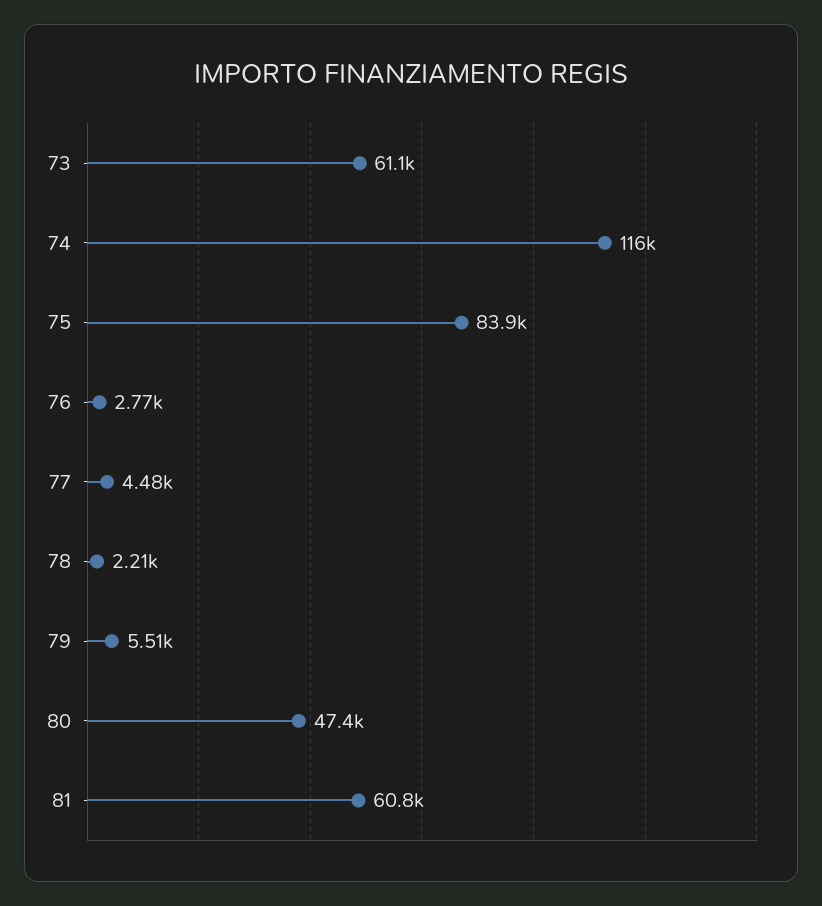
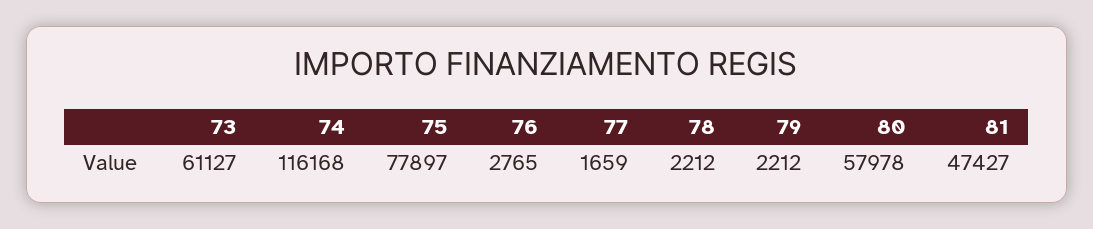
75: 83900 -> 77897
77: 4480 -> 1659
79: 5510 -> 2212
80: 47400 -> 57978
81: 60800 -> 47427

